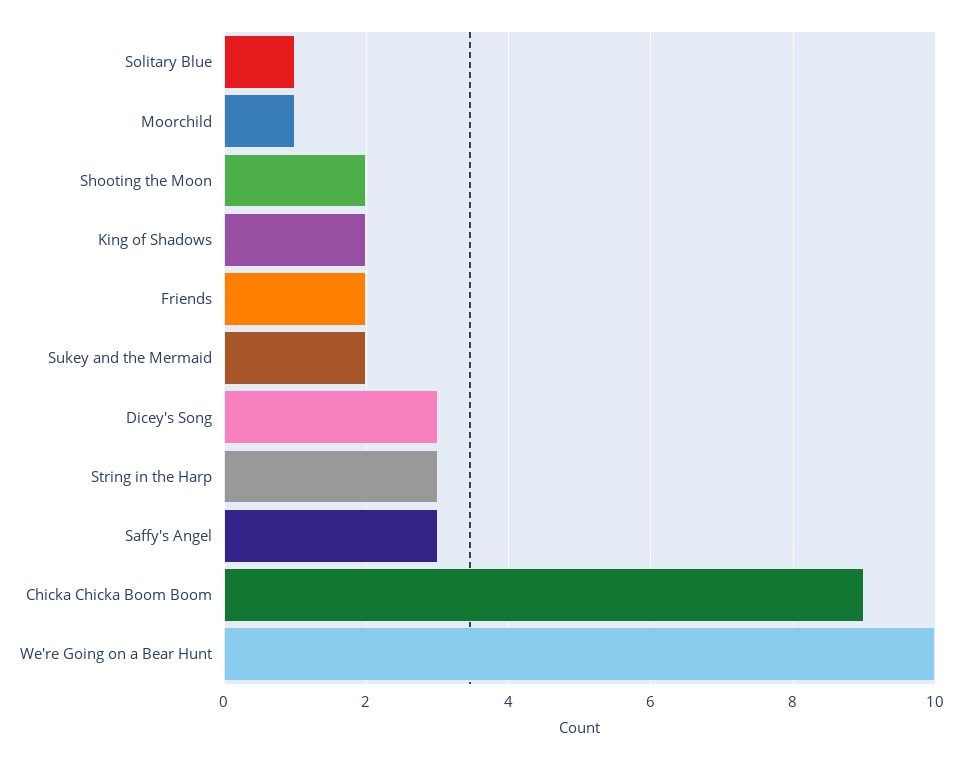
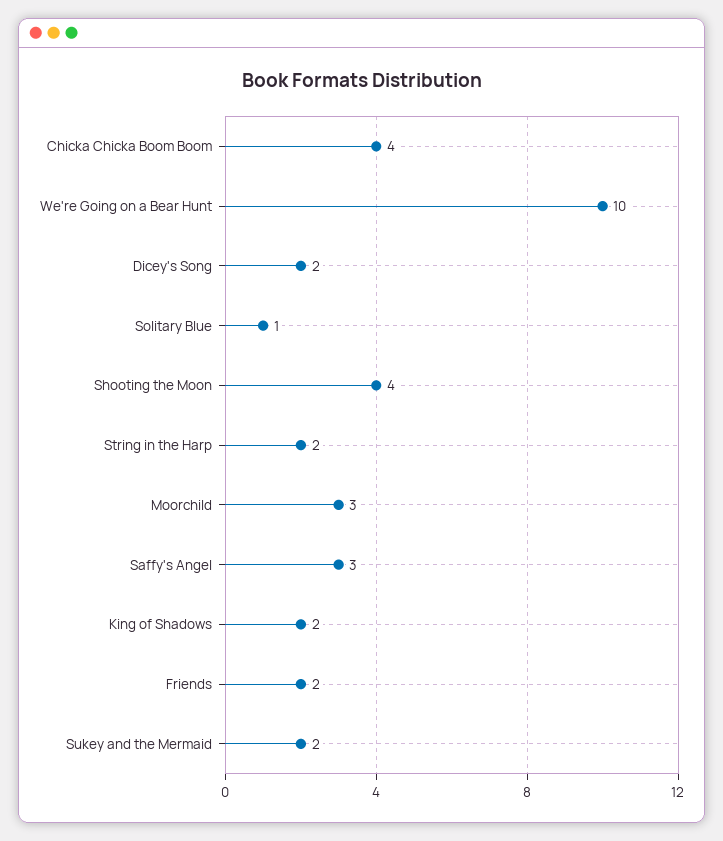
Moorchild: 1 -> 3
Shooting the Moon: 2 -> 4
Dicey's Song: 3 -> 2
String in the Harp: 3 -> 2
Chicka Chicka Boom Boom: 9 -> 4

